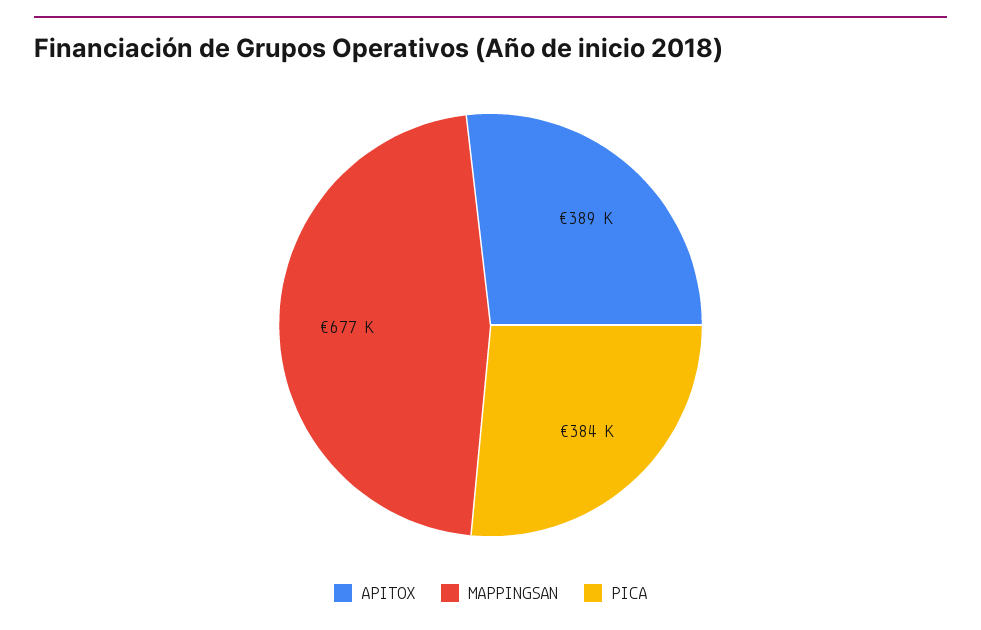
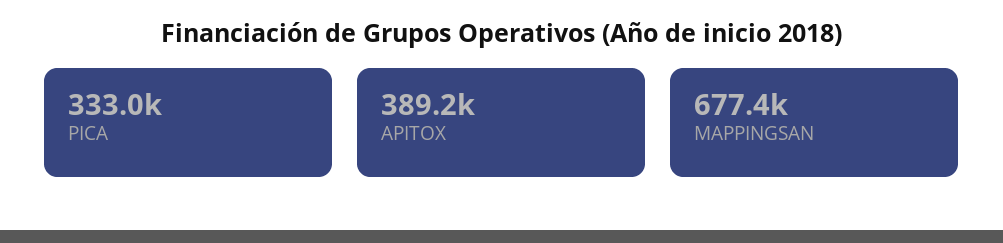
PICA: 384000 -> 333000

